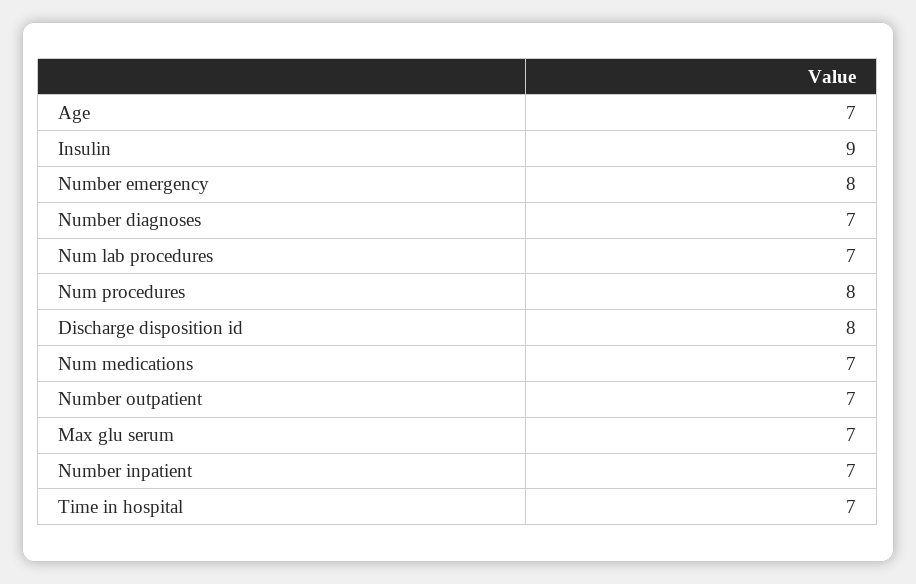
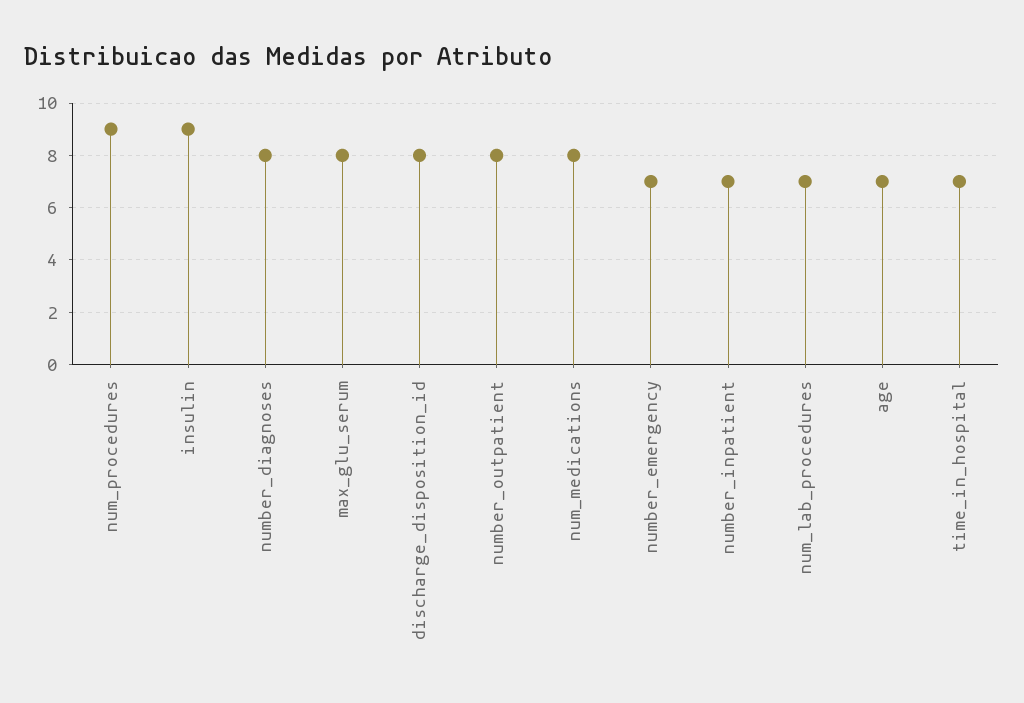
Number emergency: 8 -> 7
Number diagnoses: 7 -> 8
Num procedures: 8 -> 9
Num medications: 7 -> 8
Number outpatient: 7 -> 8
Max glu serum: 7 -> 8

